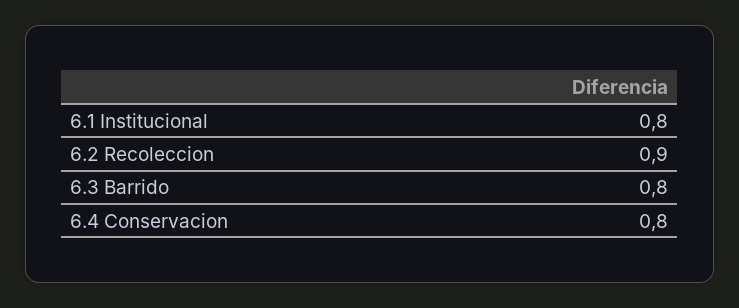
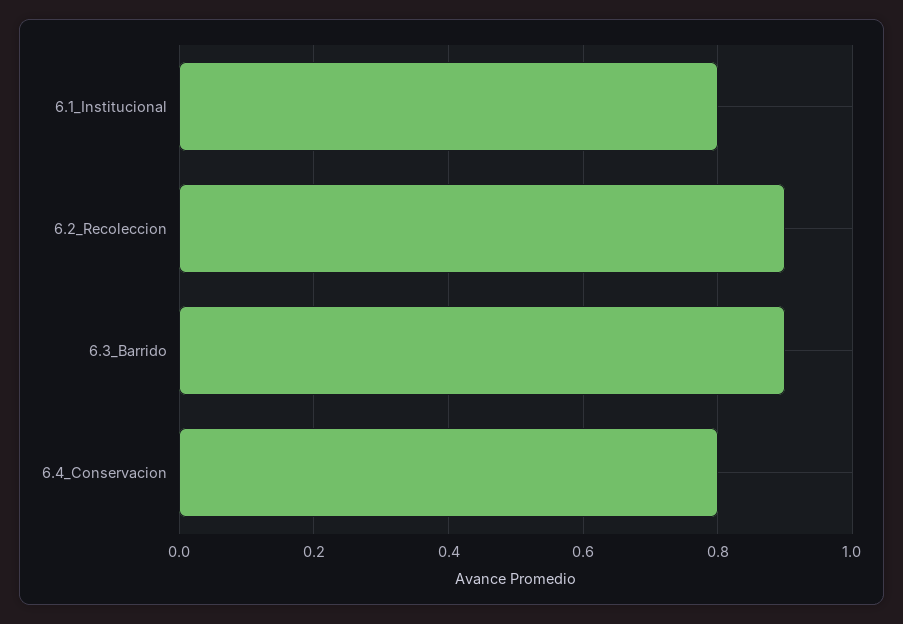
6.3 Barrido: 0.8 -> 0.9

